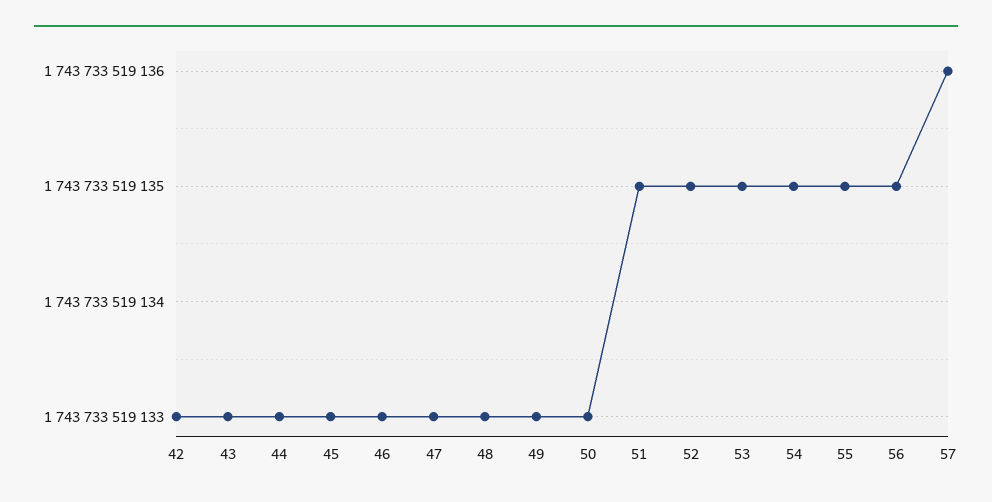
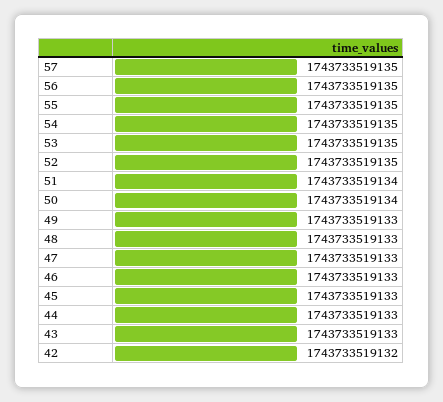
42: 1743733519133 -> 1743733519132
50: 1743733519133 -> 1743733519134
51: 1743733519135 -> 1743733519134
57: 1743733519136 -> 1743733519135

